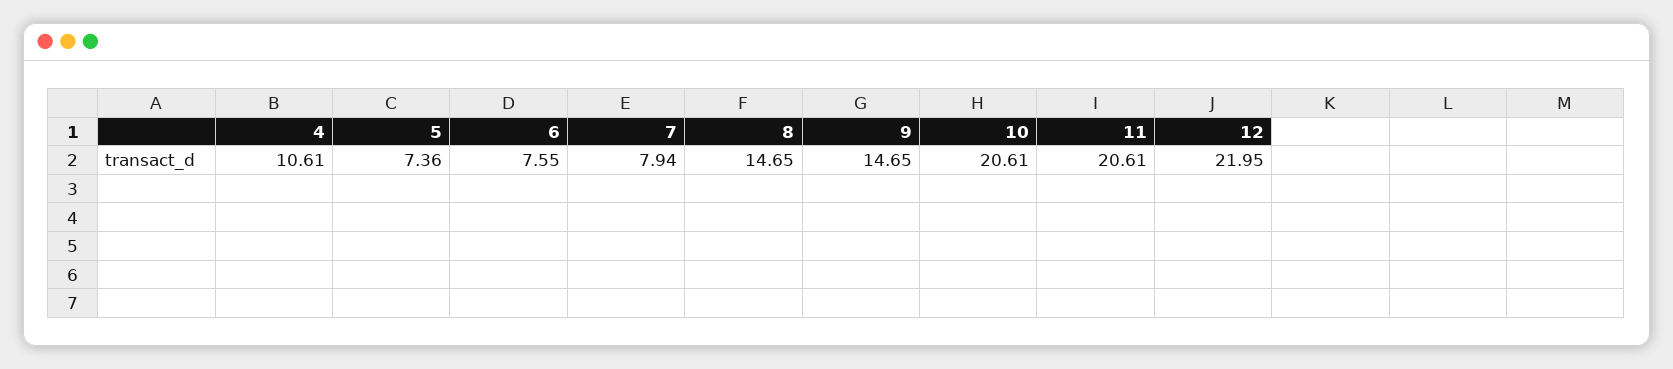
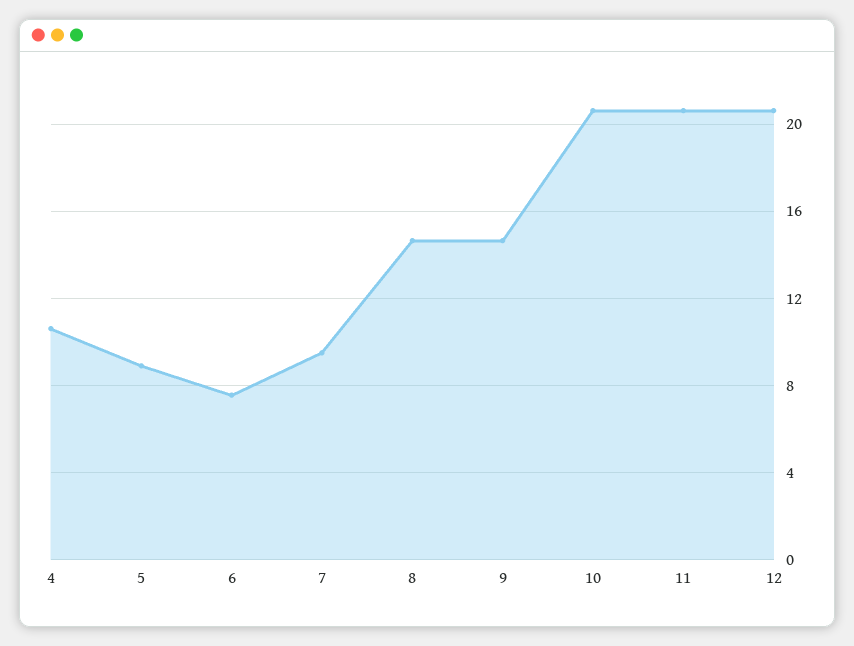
5: 7.36 -> 9
7: 7.94 -> 9.5
12: 21.95 -> 20.5

